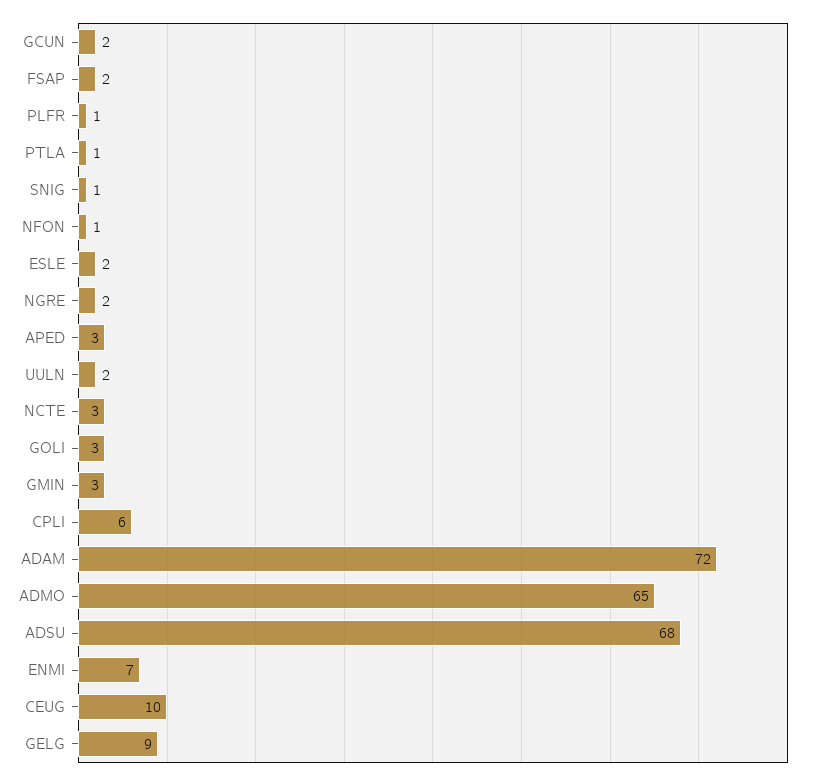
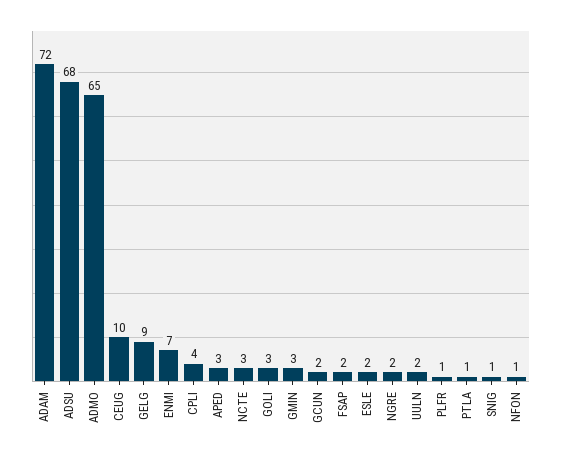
CPLI: 6 -> 4

